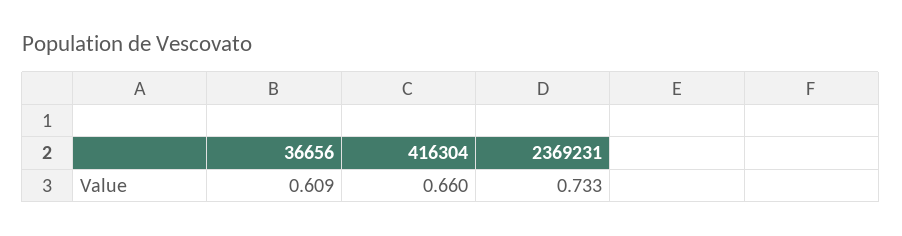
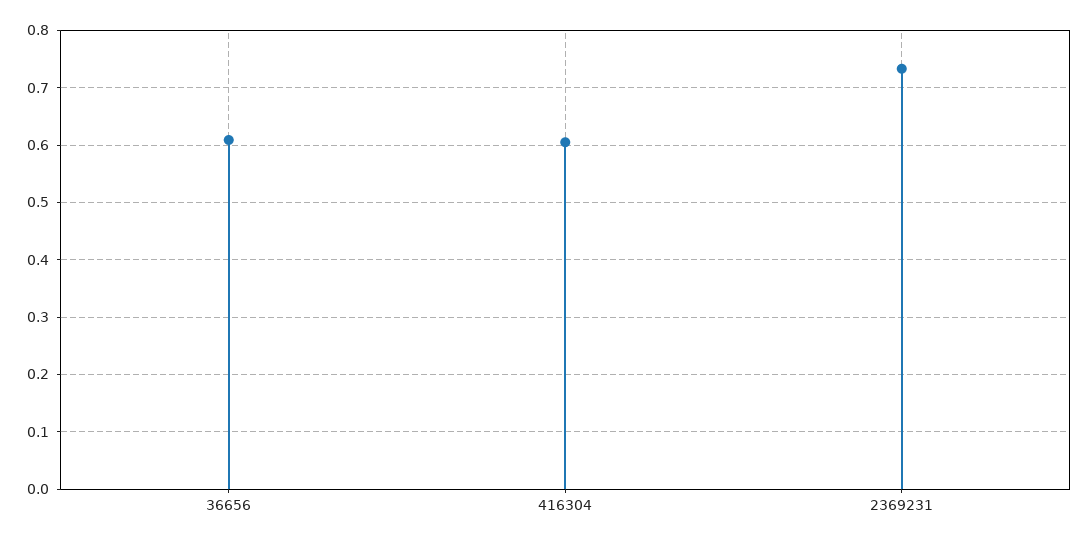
416304: 0.66 -> 0.6

